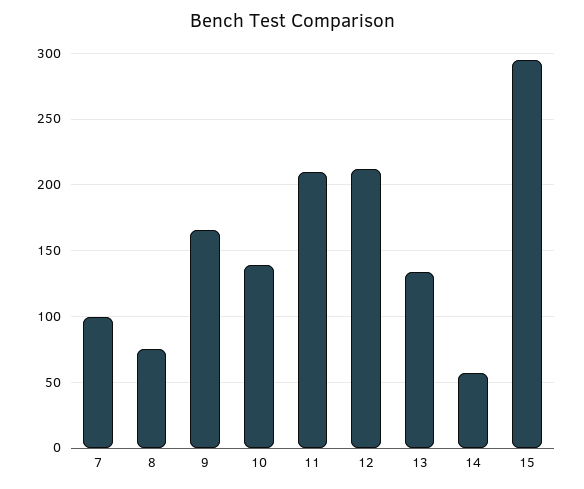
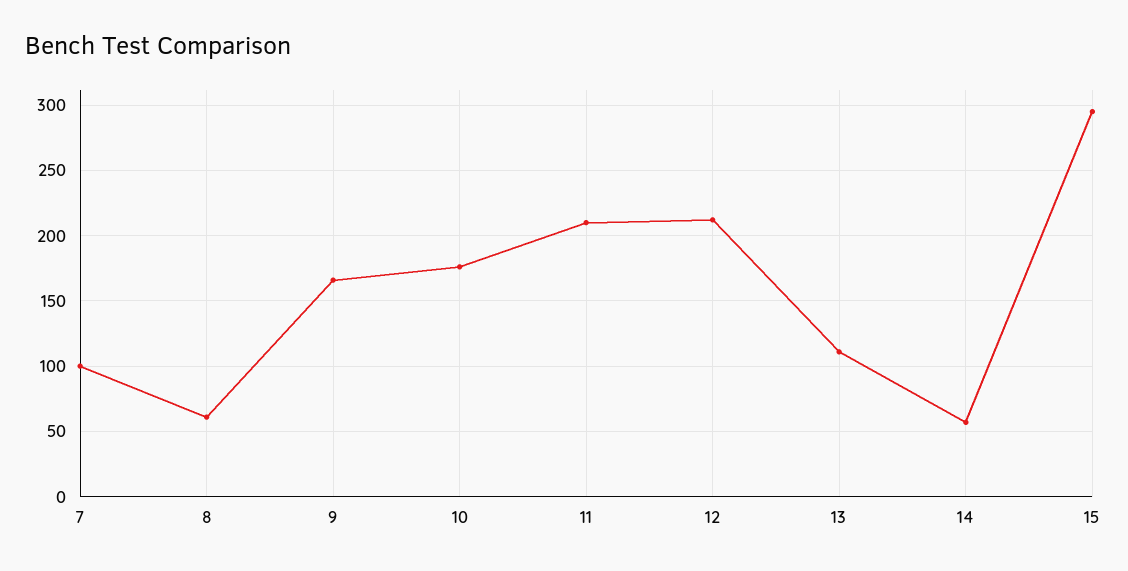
8: 75 -> 60
10: 140 -> 175
13: 135 -> 110

